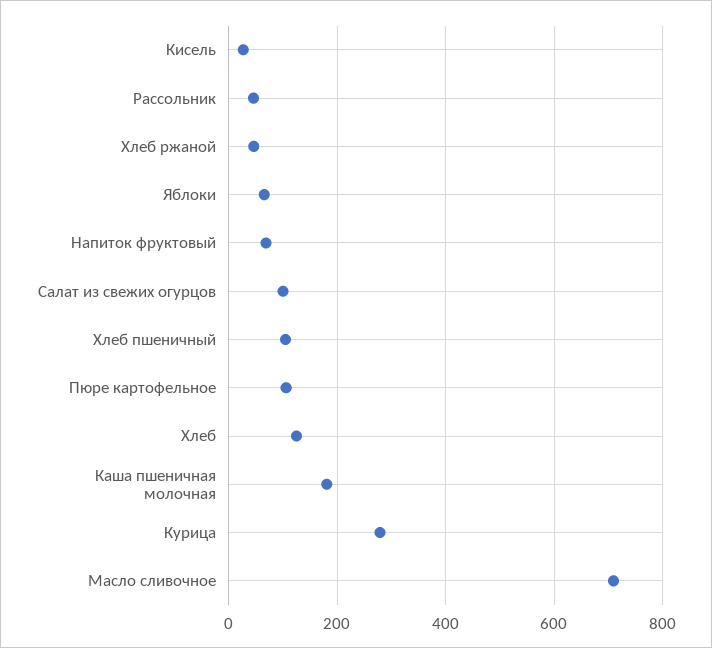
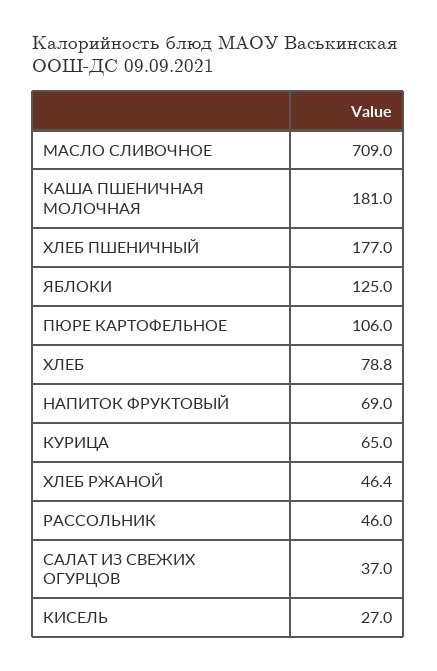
Яблоки: 60 -> 125
Салат из свежих огурцов: 100 -> 37
Хлеб пшеничный: 100 -> 177
Хлеб: 120 -> 78.8
Курица: 280 -> 65

